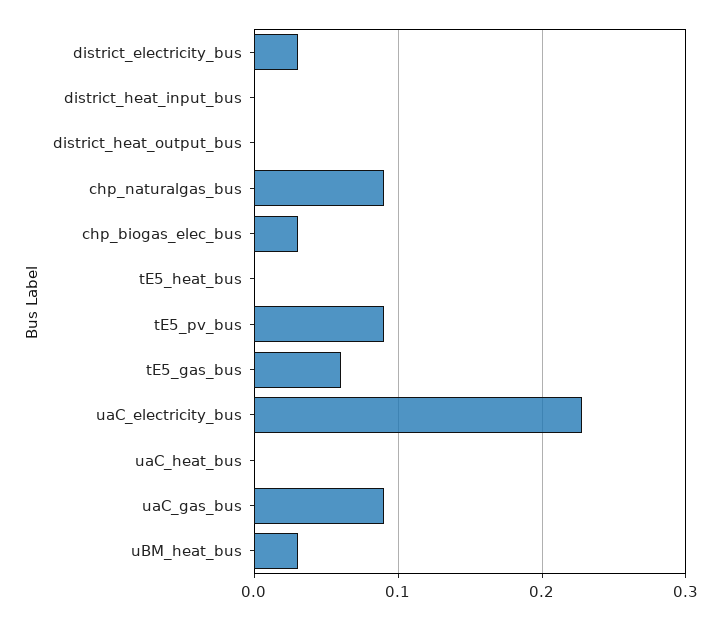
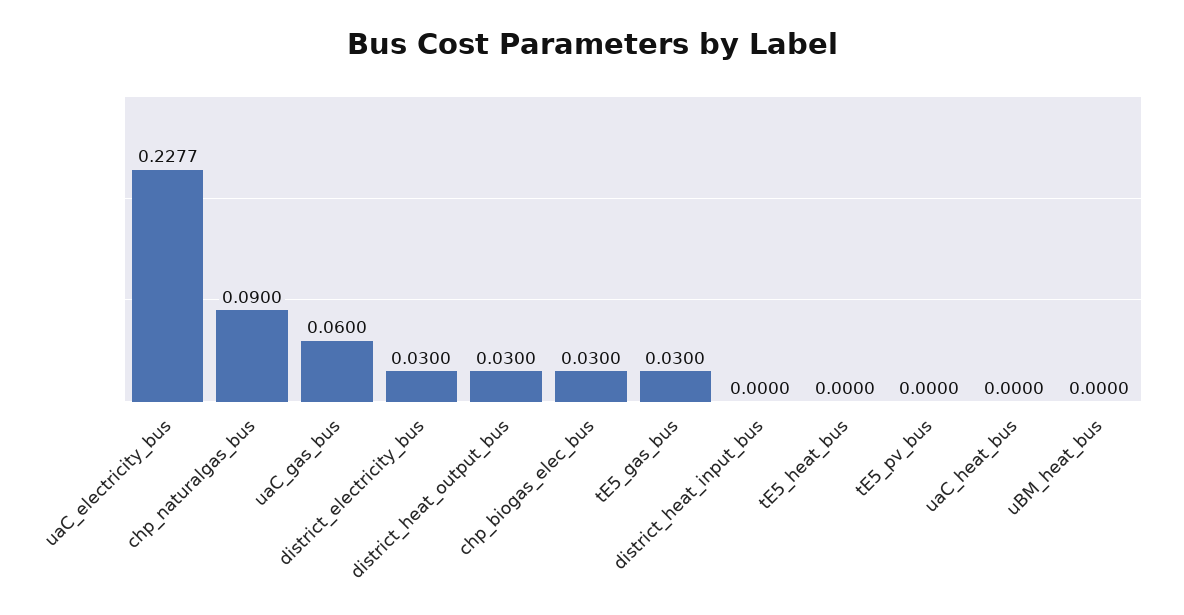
district_heat_output_bus: 0 -> 0.03
tE5_pv_bus: 0.09 -> 0
tE5_gas_bus: 0.06 -> 0.03
uaC_gas_bus: 0.09 -> 0.06
uBM_heat_bus: 0.03 -> 0

